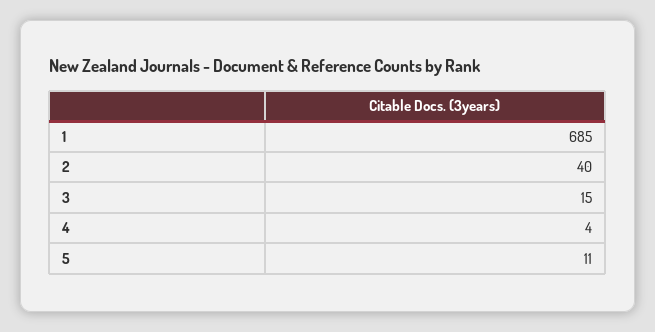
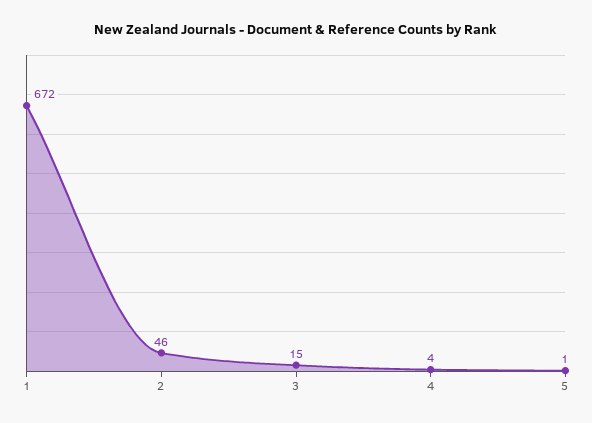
1: 685 -> 672
2: 40 -> 46
5: 11 -> 1

